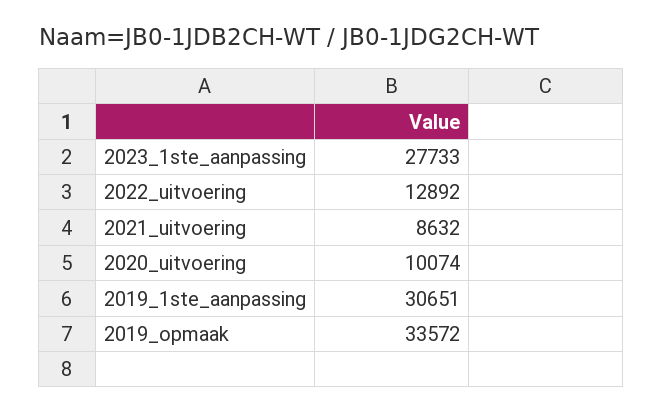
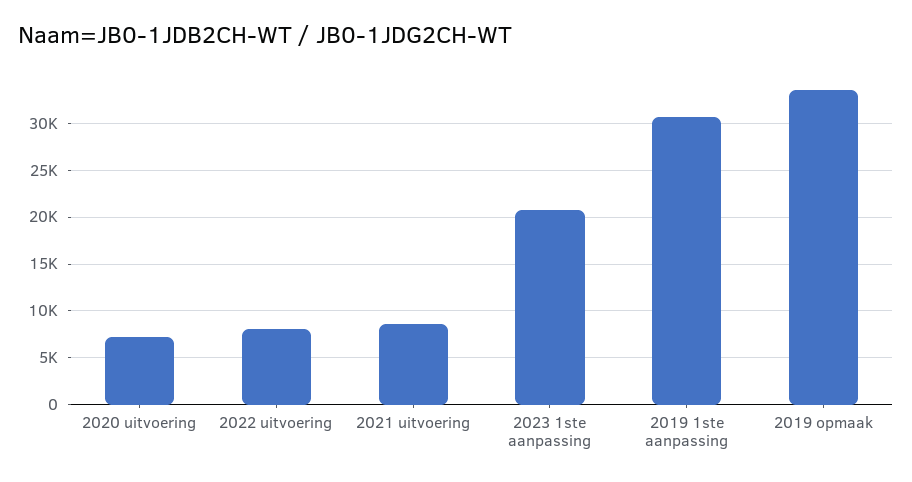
2023_1ste_aanpassing: 27733 -> 21000
2022_uitvoering: 12892 -> 8000
2020_uitvoering: 10074 -> 7000

